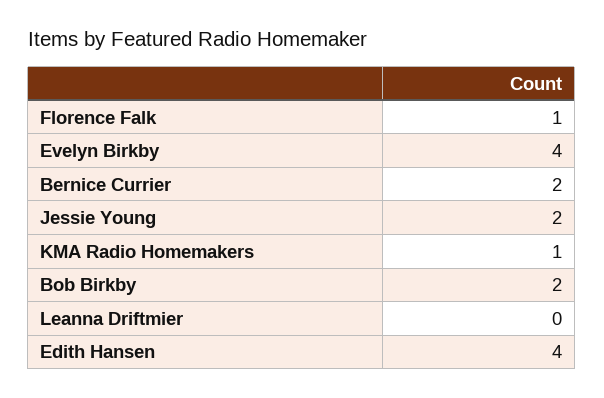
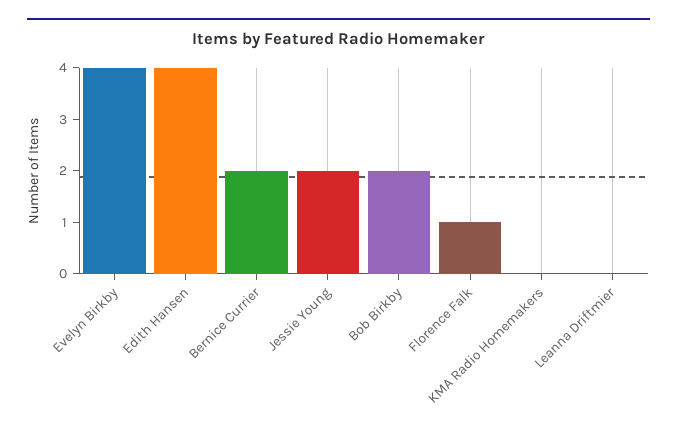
KMA Radio Homemakers: 1 -> 0

